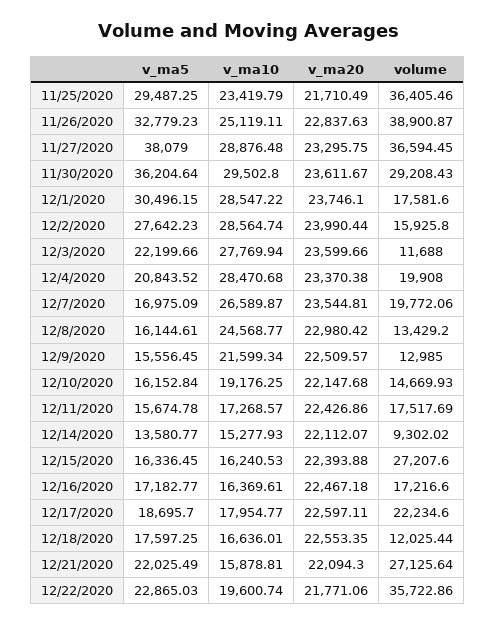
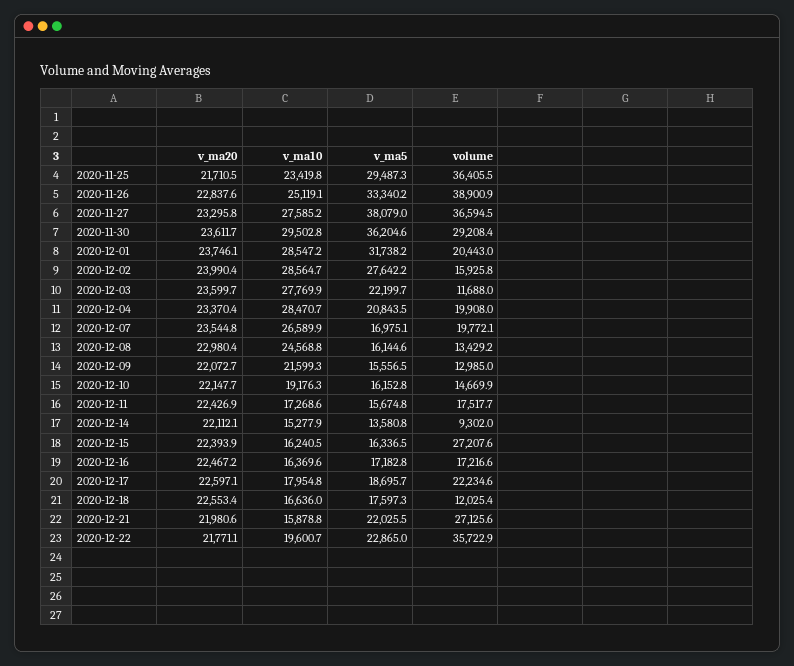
v_ma5, 11/26/2020: 32779.23 -> 33340.2
v_ma10, 11/27/2020: 28876.48 -> 27585.2
v_ma5, 12/1/2020: 30496.15 -> 31738.2
volume, 12/1/2020: 17581.6 -> 20443
v_ma20, 12/9/2020: 22509.57 -> 22072.7
v_ma20, 12/21/2020: 22094.3 -> 21980.6

